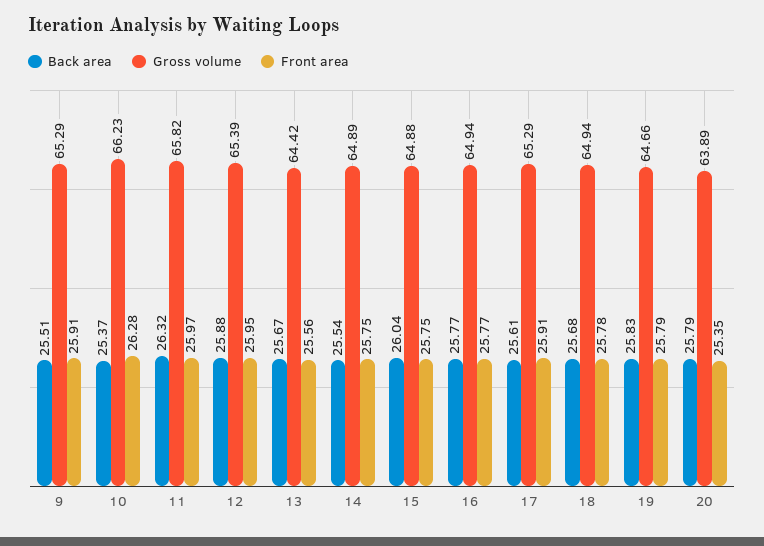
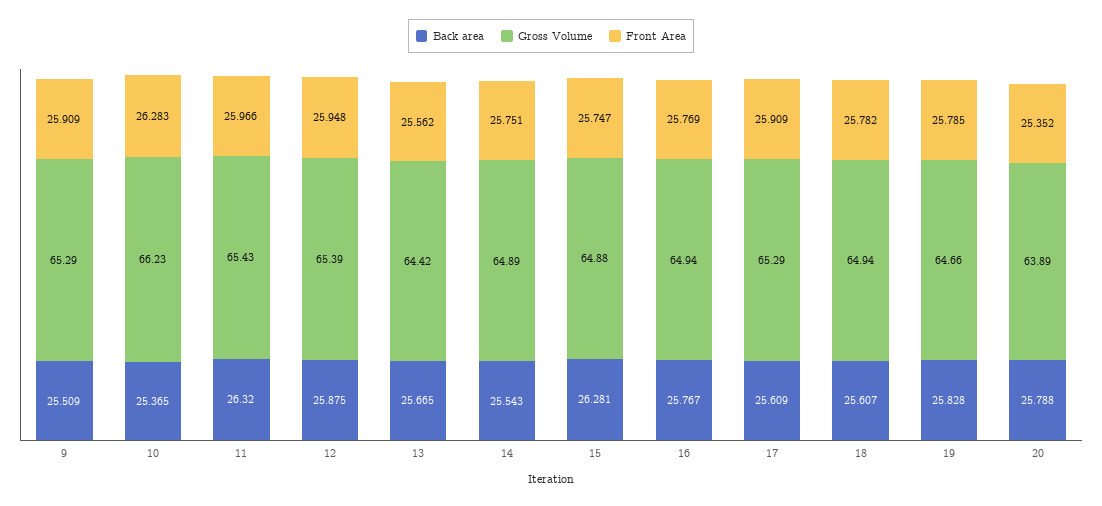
Gross volume, 11: 65.82 -> 65.43
Back area, 15: 26.04 -> 26.281
Back area, 18: 25.68 -> 25.607

